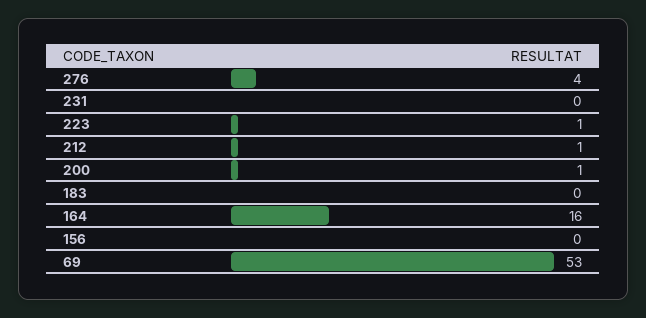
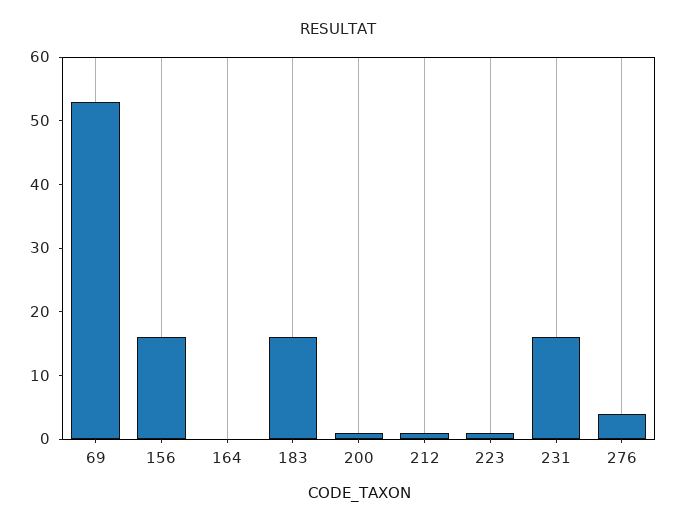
231: 0 -> 15
183: 0 -> 15
164: 16 -> 0
156: 0 -> 15

